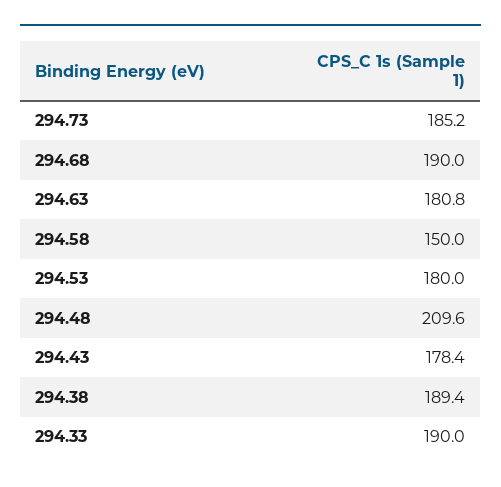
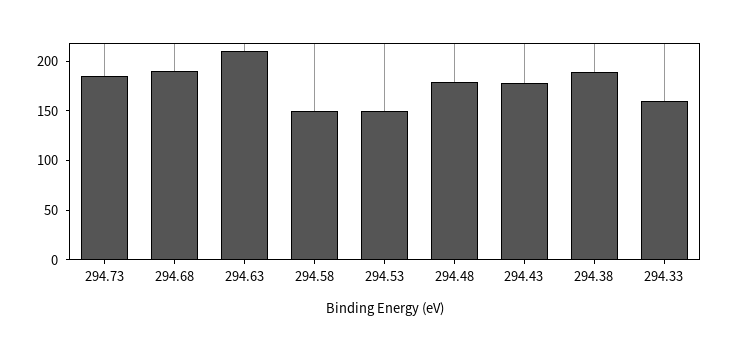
294.63: 180.8 -> 210
294.53: 180 -> 150
294.48: 209.6 -> 180
294.33: 190 -> 160

